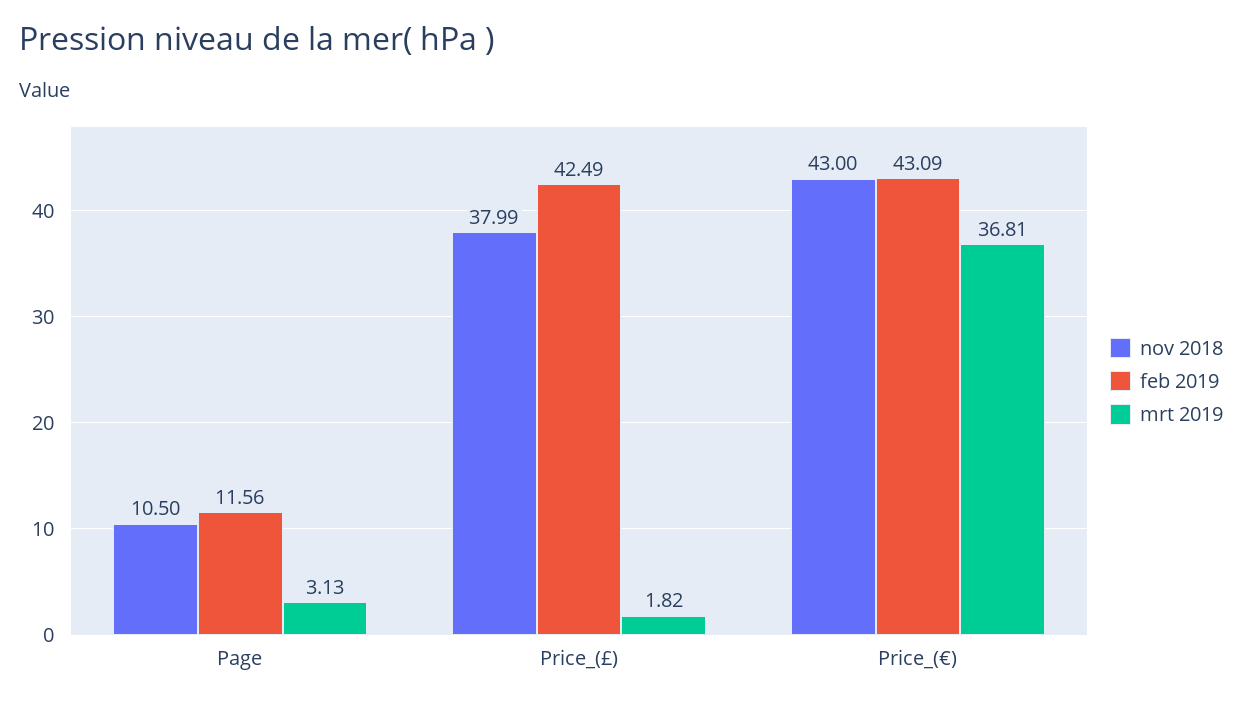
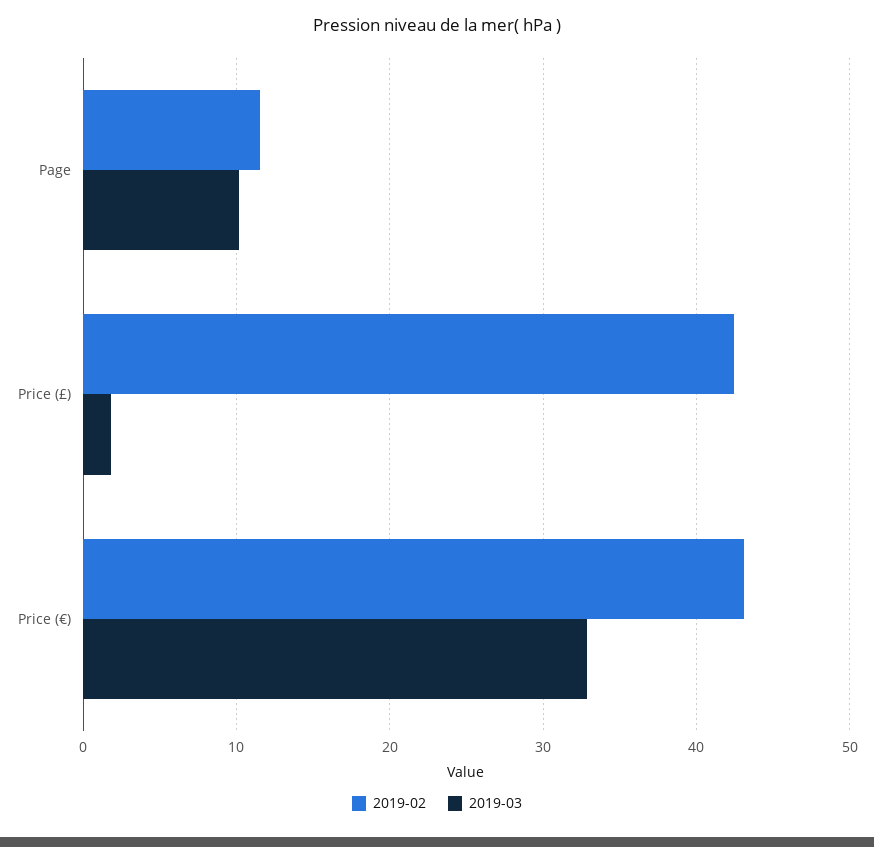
nov 2018, Page: 10.5 -> none
mrt 2019, Page: 3.13 -> 10
nov 2018, Price_(£): 37.99 -> none
nov 2018, Price_(€): 43 -> none
mrt 2019, Price_(€): 36.81 -> 33

